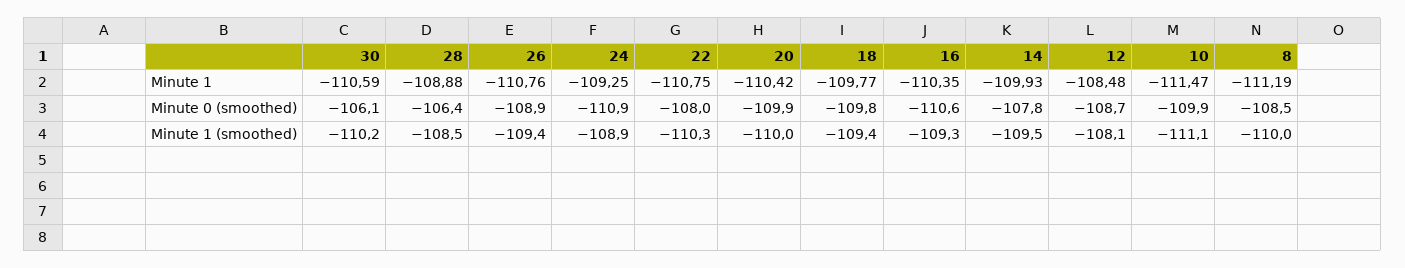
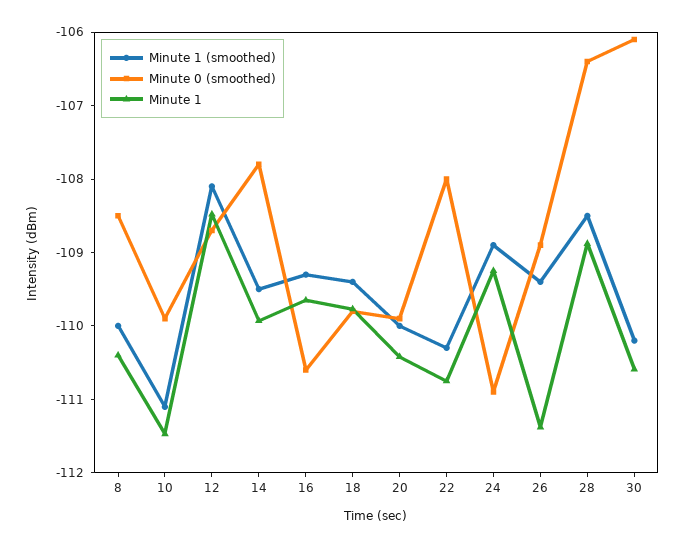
Minute 1, 26: -110.76 -> -111.4
Minute 1, 16: -110.35 -> -109.6
Minute 1, 8: -111.19 -> -110.4

